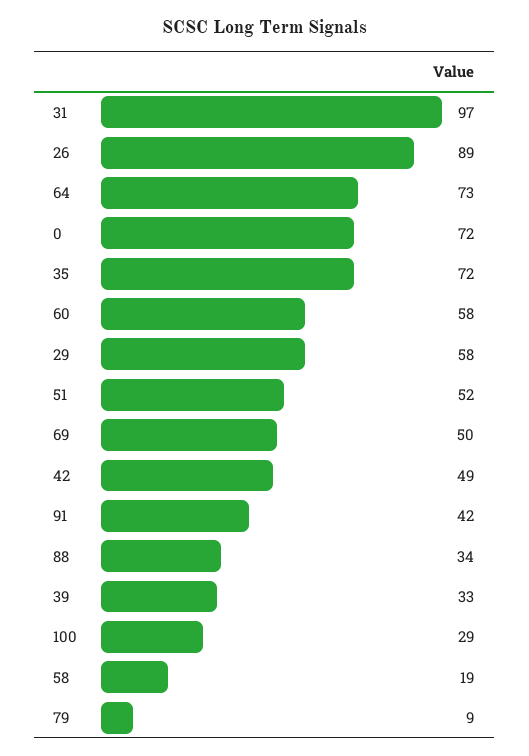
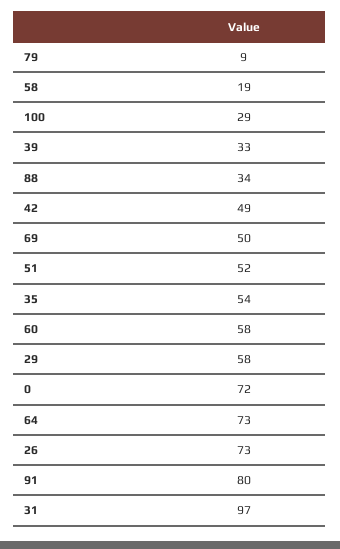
26: 89 -> 73
35: 72 -> 54
91: 42 -> 80

